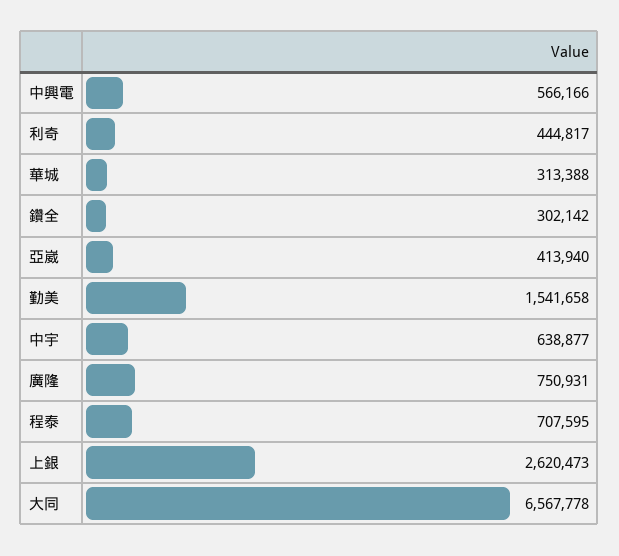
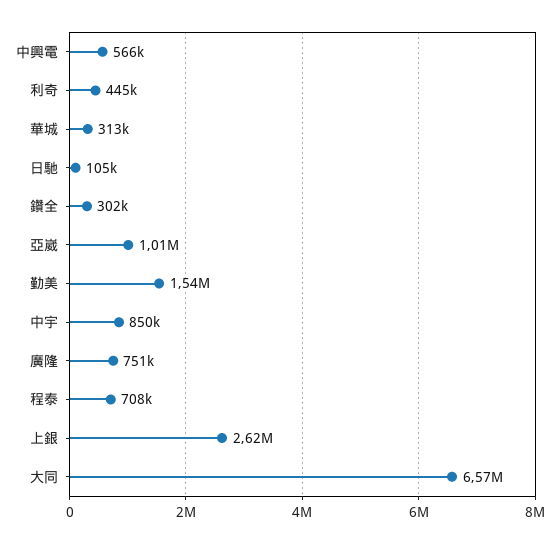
亞崴: 413940 -> 1010000
中宇: 638877 -> 850000
日馳: none -> 105000

